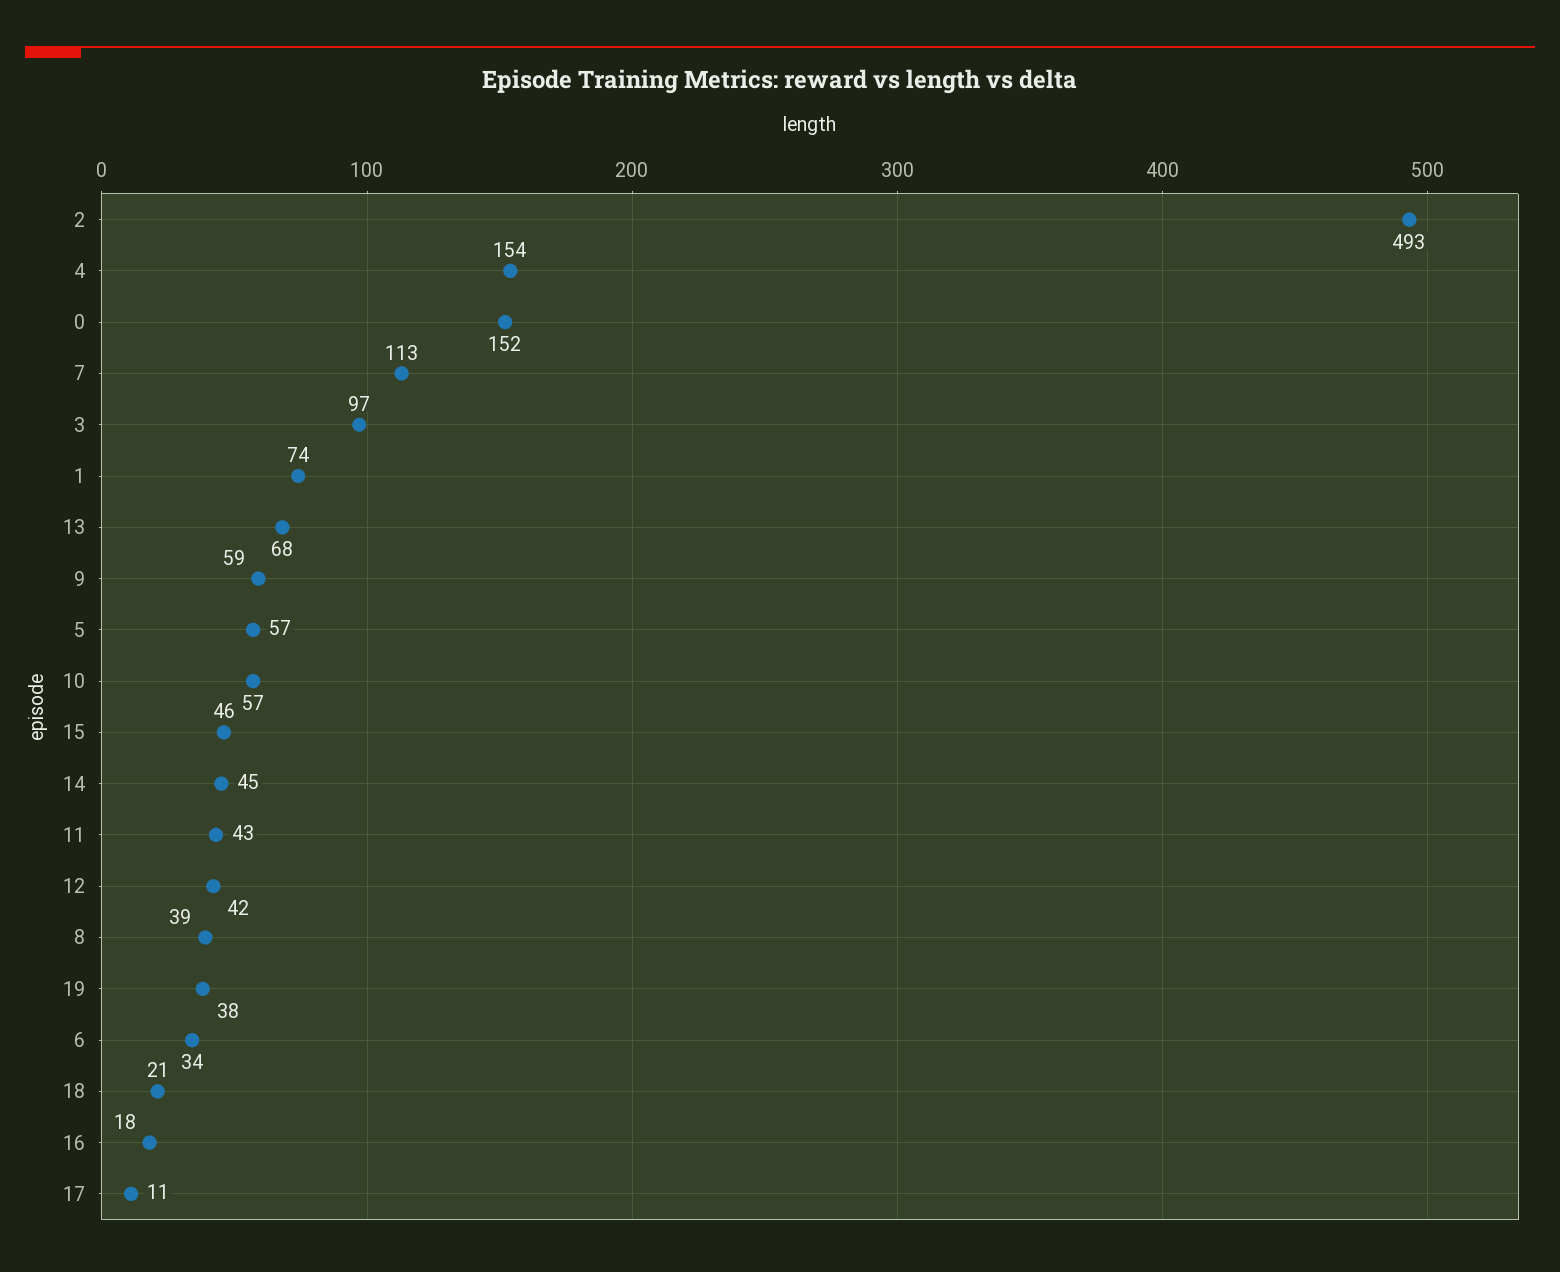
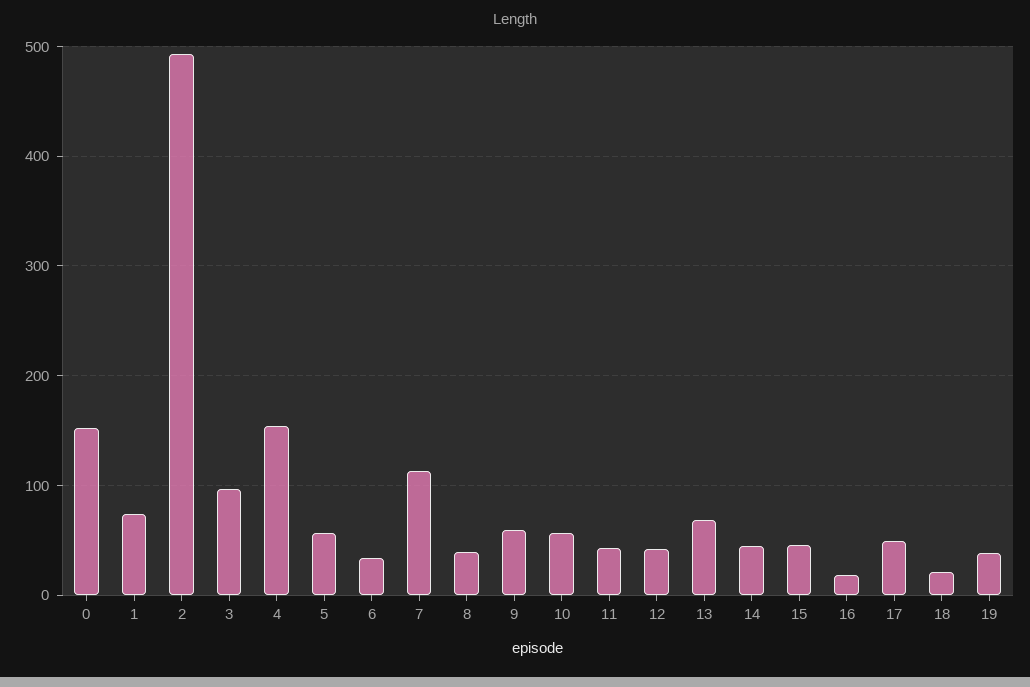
17: 11 -> 50

